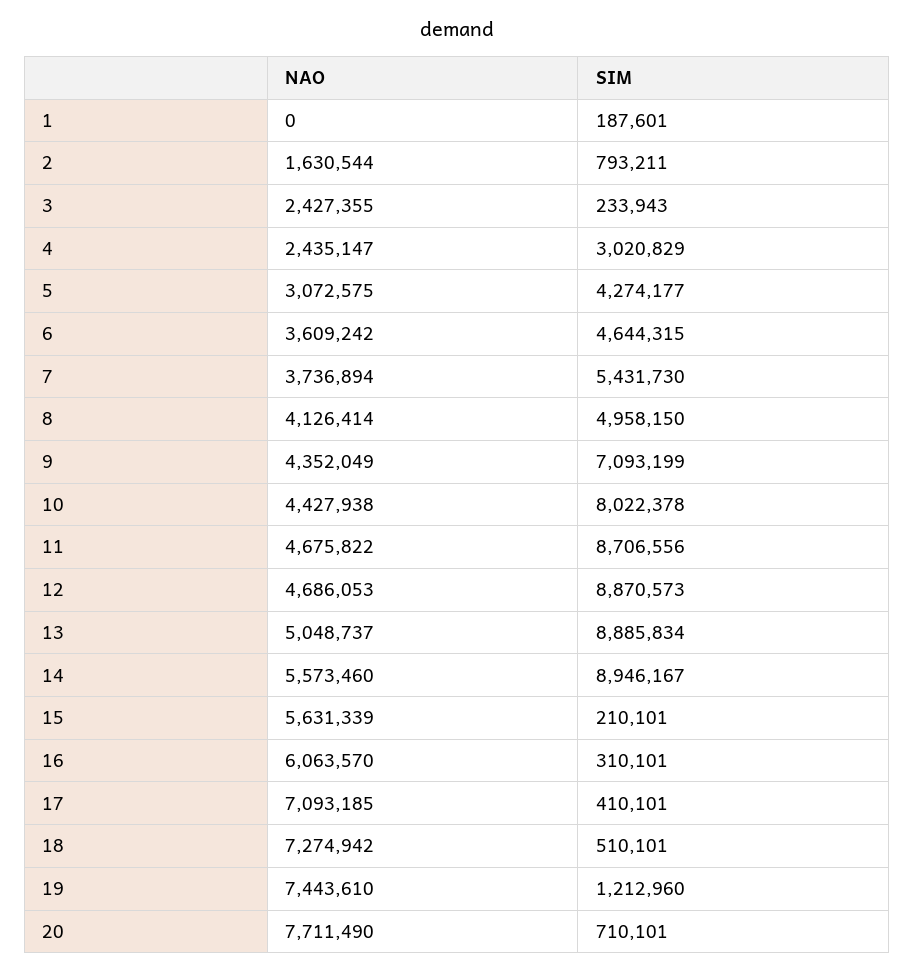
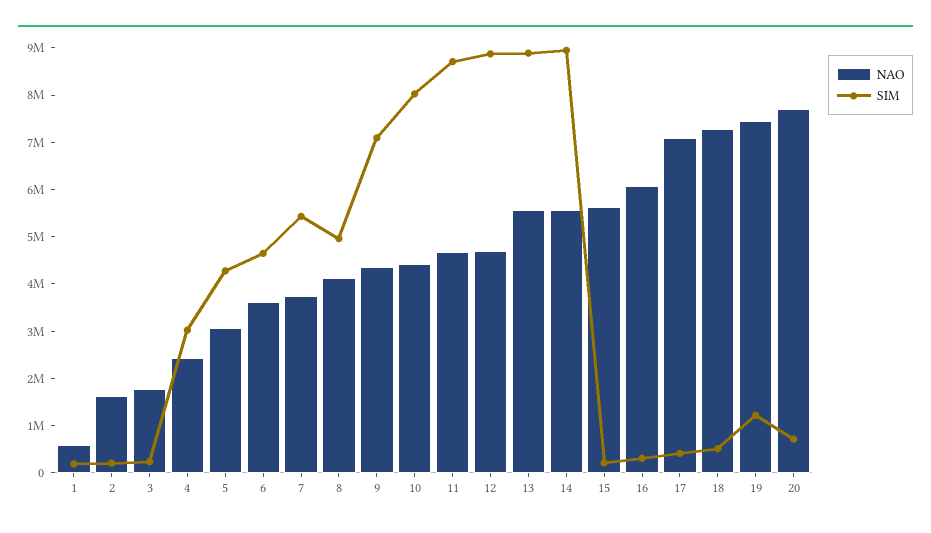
NAO, 1: 0 -> 600000
SIM, 2: 793211 -> 200000
NAO, 3: 2427355 -> 1800000
NAO, 13: 5048737 -> 5600000

